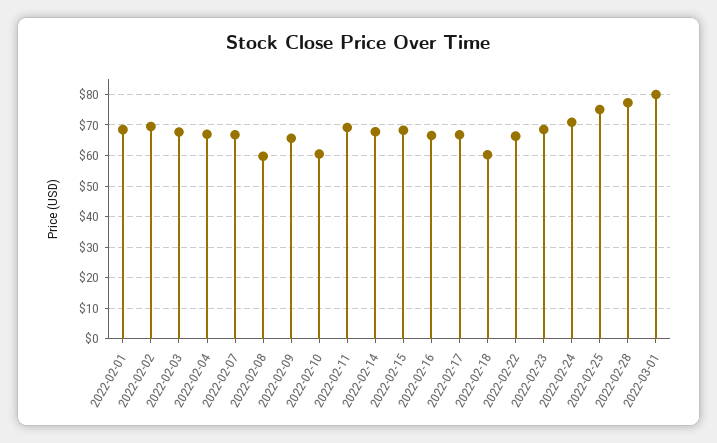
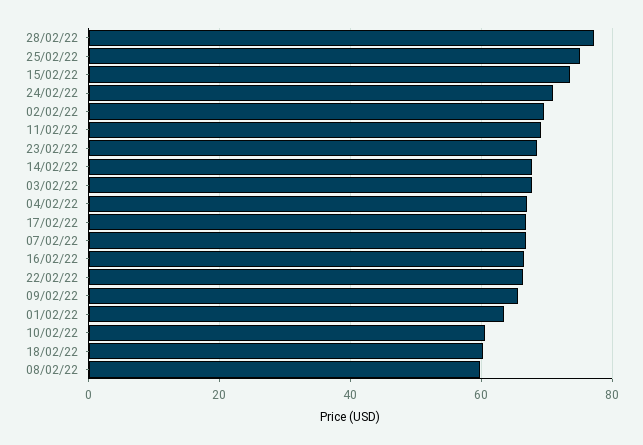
2022-02-01: 68 -> 64
2022-02-15: 68 -> 74
2022-03-01: 80 -> none

